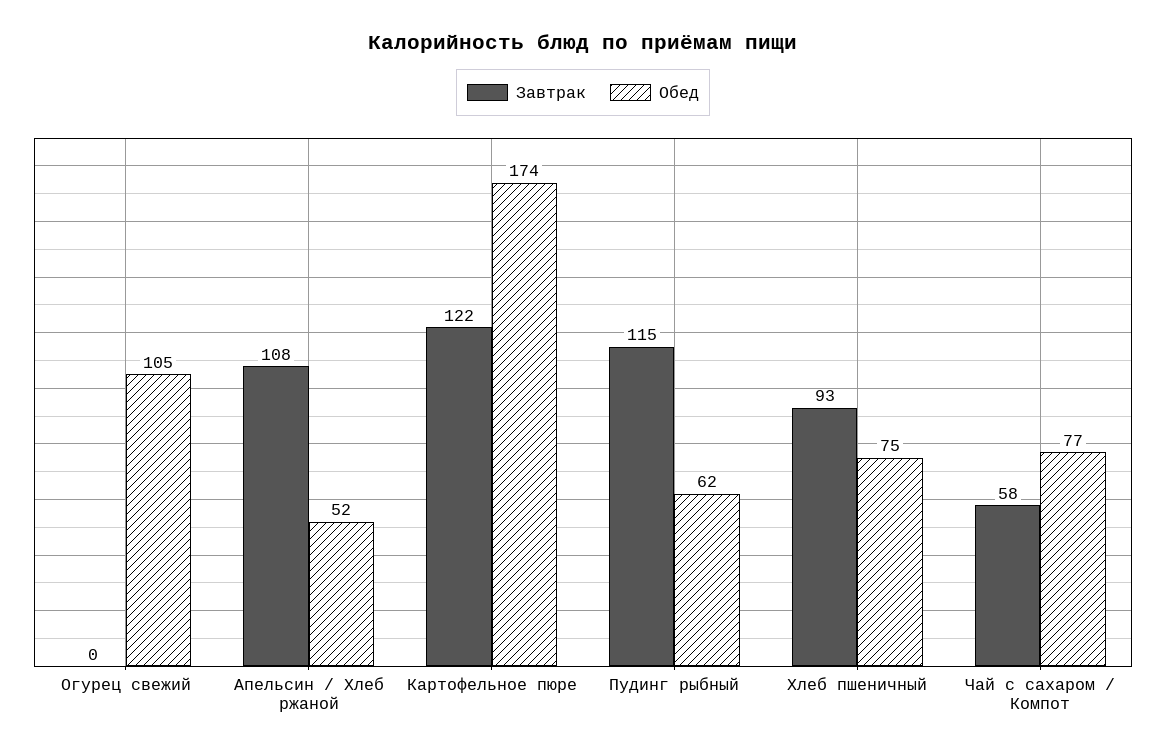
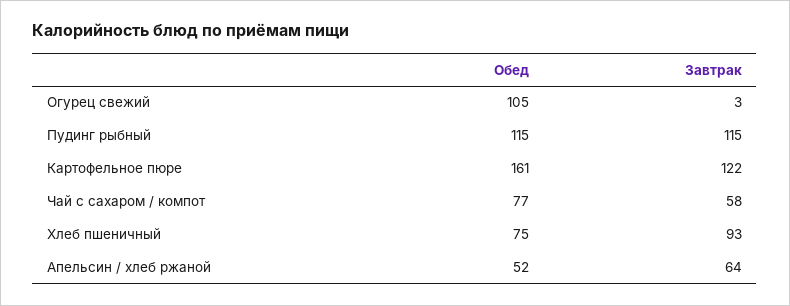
Завтрак, Огурец свежий: 0 -> 3
Завтрак, Апельсин / Хлеб ржаной: 108 -> 64
Обед, Картофельное пюре: 174 -> 161
Обед, Пудинг рыбный: 62 -> 115

